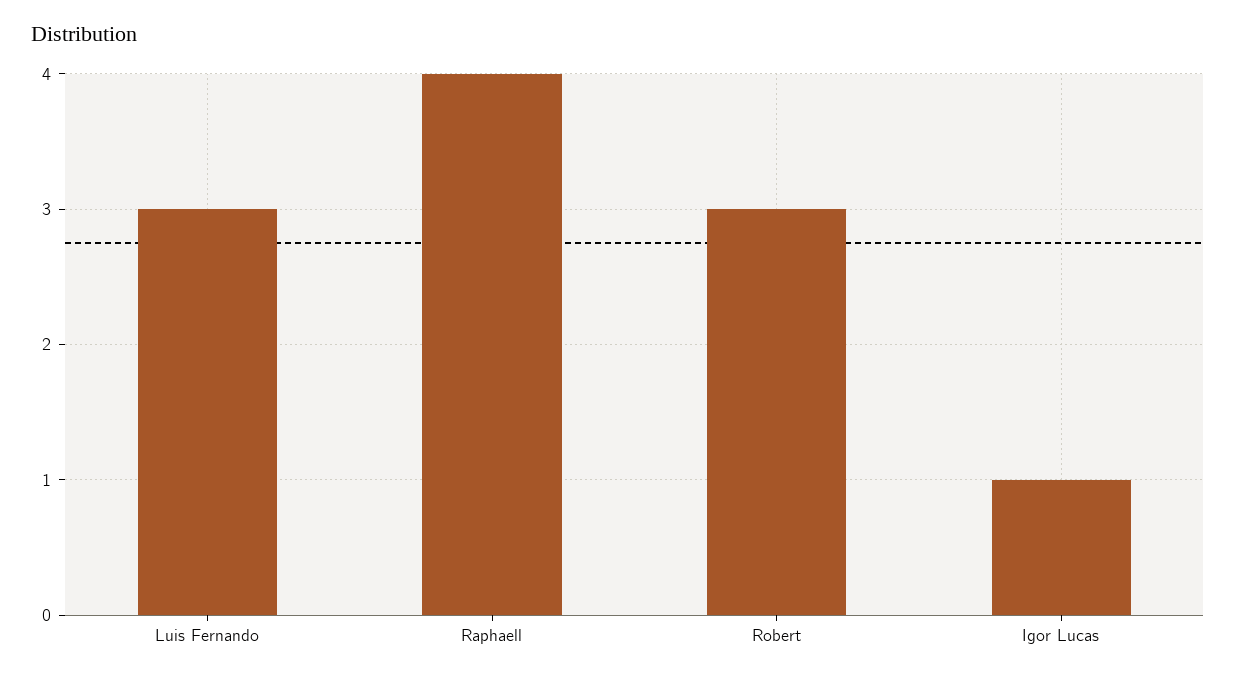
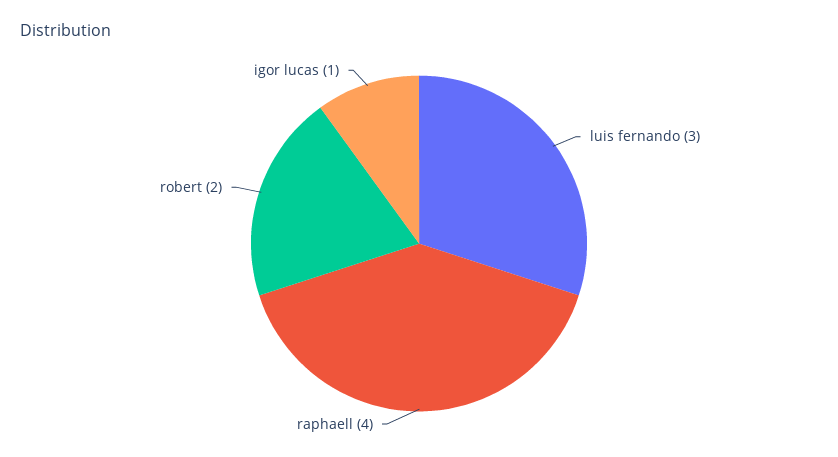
Robert: 3 -> 2

